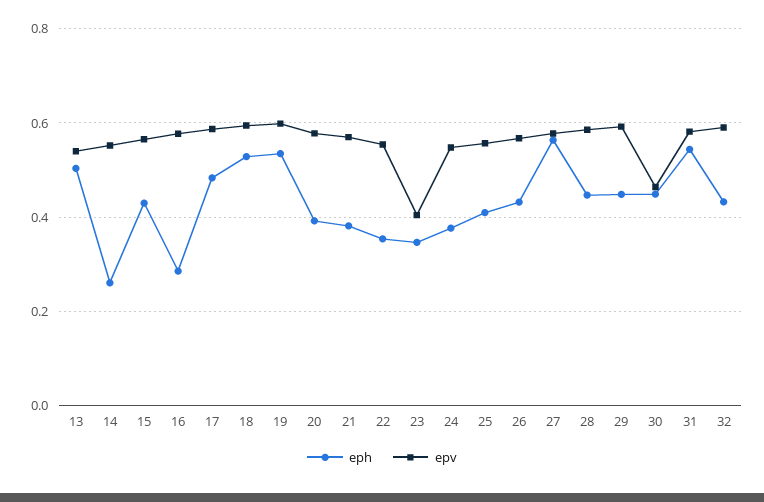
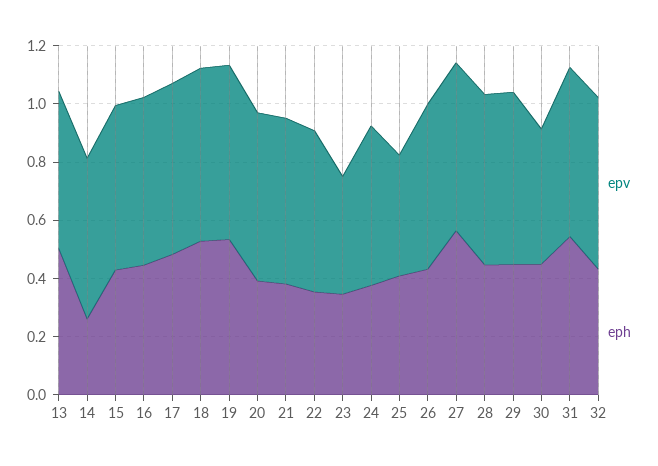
eph, 16: 0.28 -> 0.45
epv, 25: 0.56 -> 0.4

